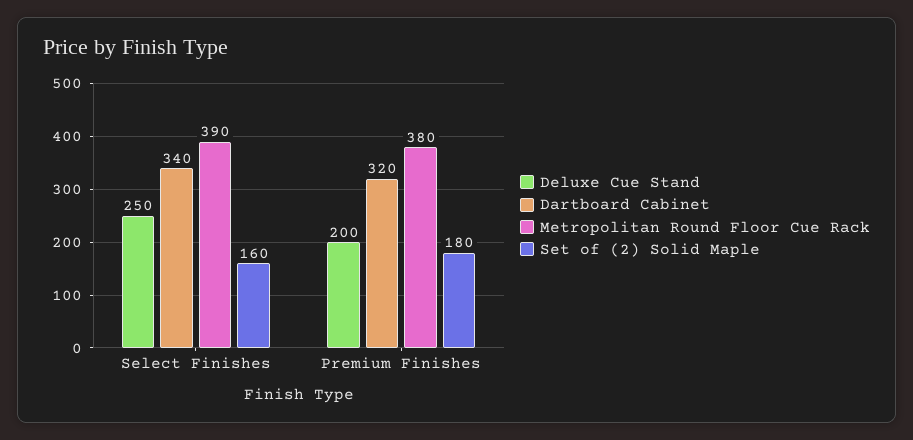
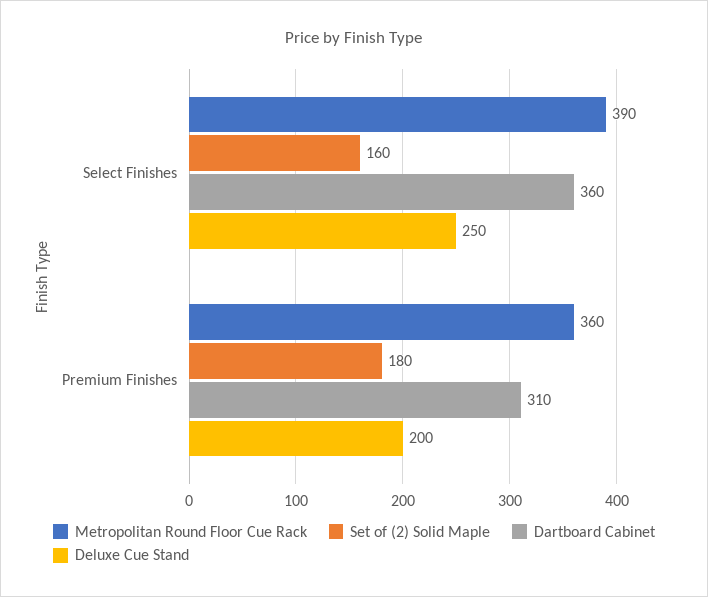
Dartboard Cabinet, Select Finishes: 340 -> 360
Dartboard Cabinet, Premium Finishes: 320 -> 310
Metropolitan Round Floor Cue Rack, Premium Finishes: 380 -> 360

